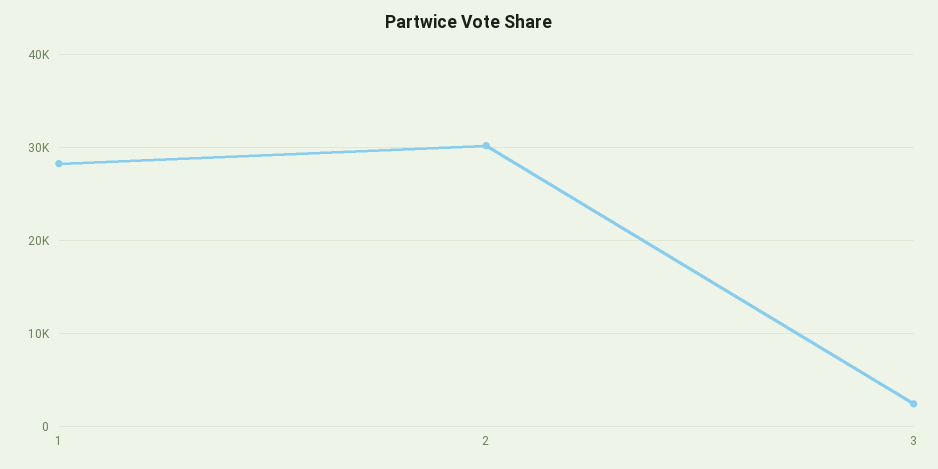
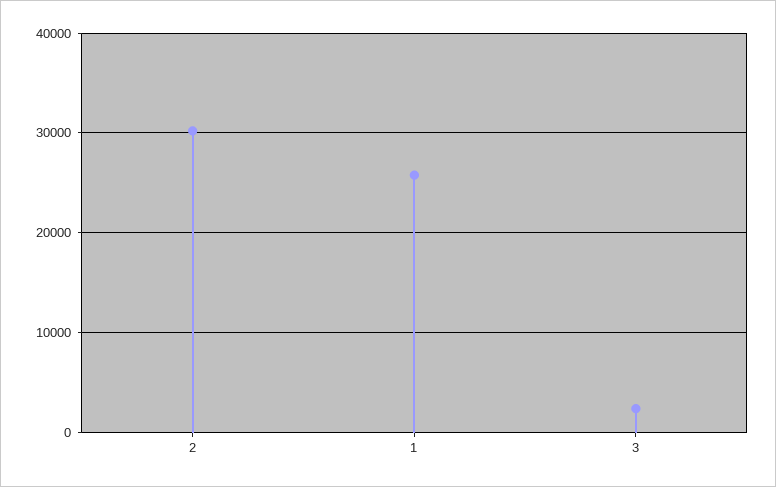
1: 28000 -> 26000

